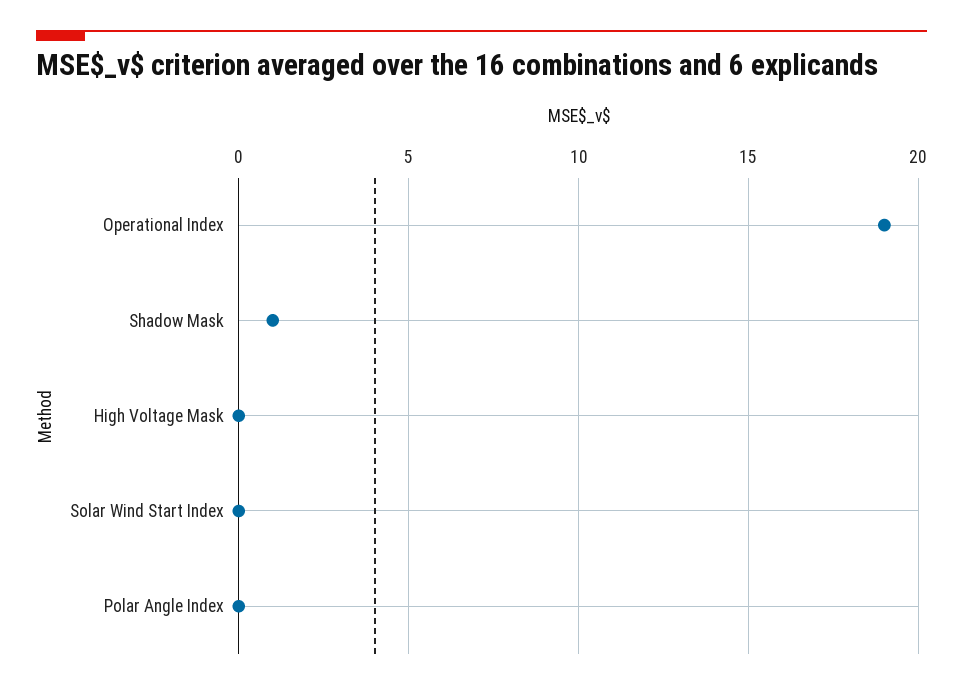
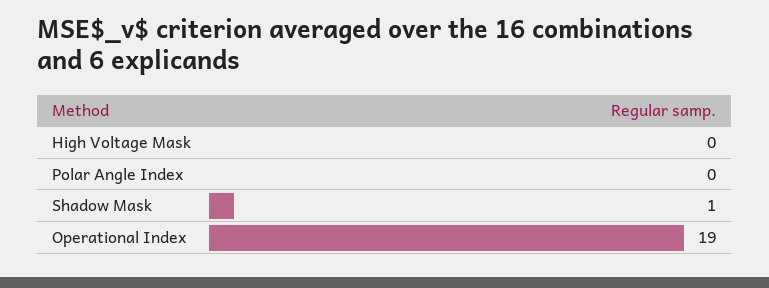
Solar Wind Start Index: 0 -> none

